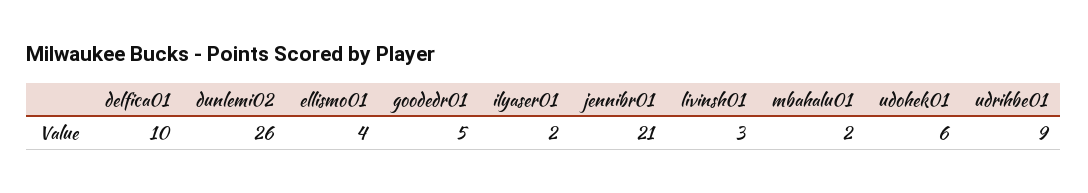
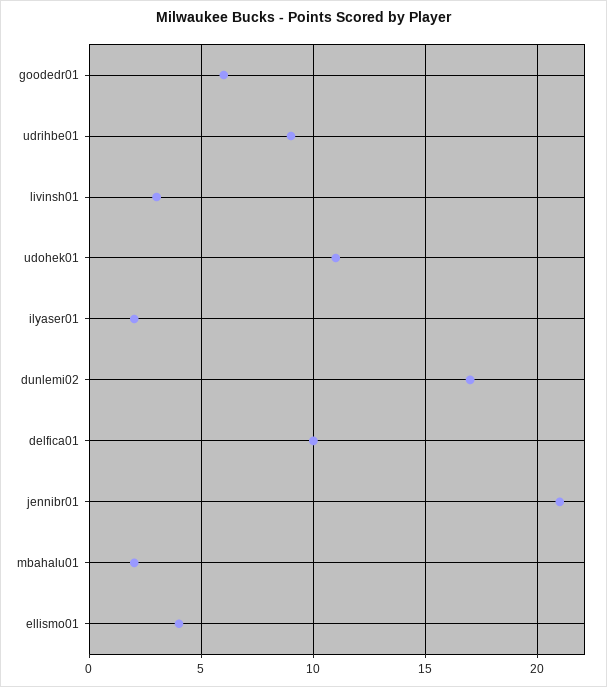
dunlemi02: 26 -> 17
goodedr01: 5 -> 6
udohek01: 6 -> 11

